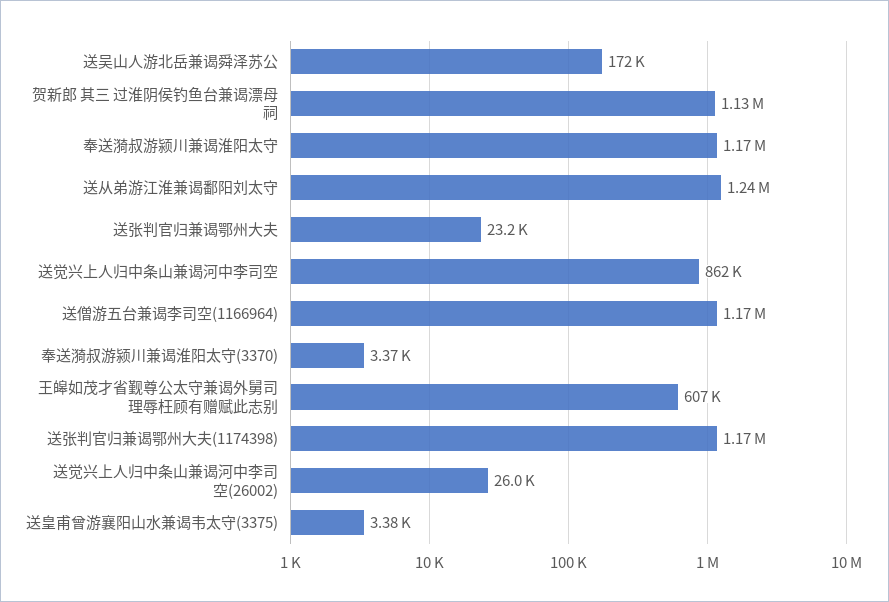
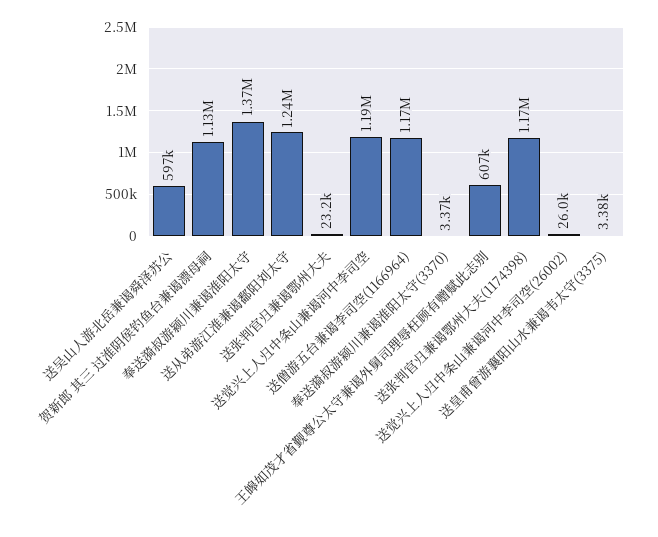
送吴山人游北岳兼谒舜泽苏公: 172000 -> 597000
奉送漪叔游颍川兼谒淮阳太守: 1170000 -> 1370000
送觉兴上人归中条山兼谒河中李司空: 862000 -> 1190000

